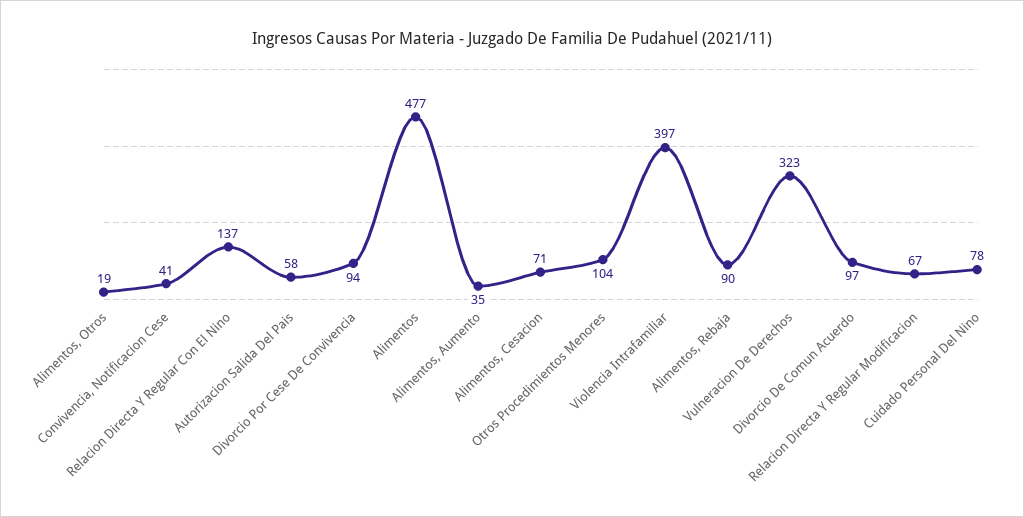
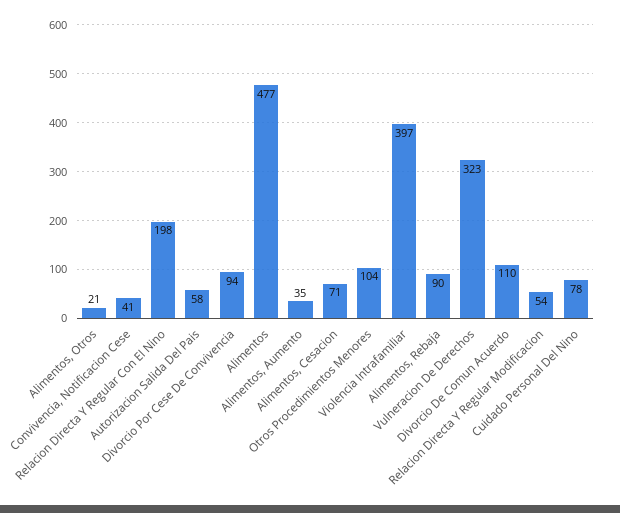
Alimentos, Otros: 19 -> 21
Relacion Directa Y Regular Con El Nino: 137 -> 198
Divorcio De Comun Acuerdo: 97 -> 110
Relacion Directa Y Regular Modificacion: 67 -> 54

